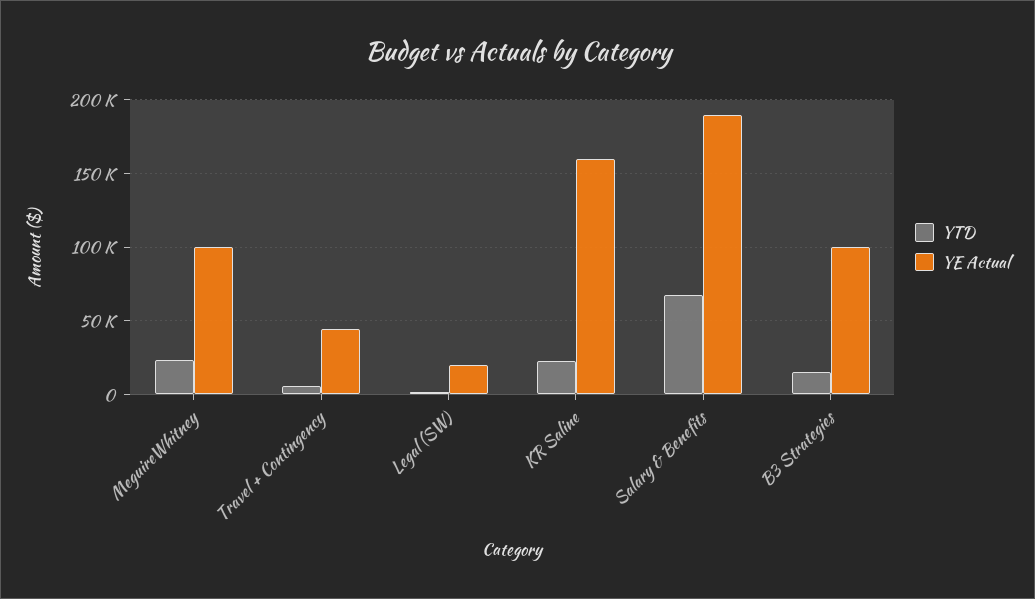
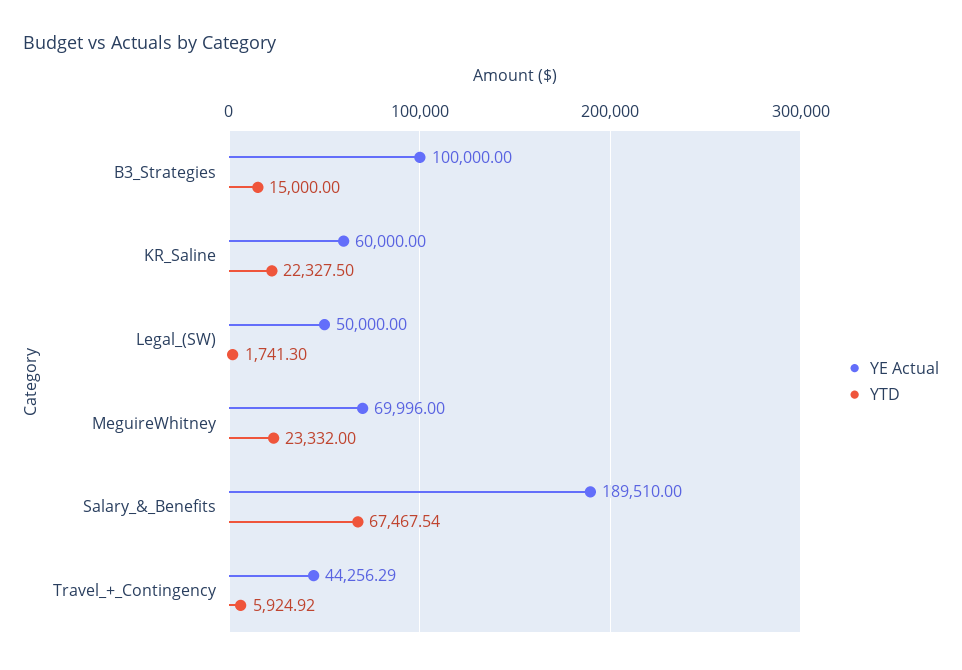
YE Actual, MeguireWhitney: 100000 -> 69996
YE Actual, Legal (SW): 20000 -> 50000
YE Actual, KR Saline: 160000 -> 60000

